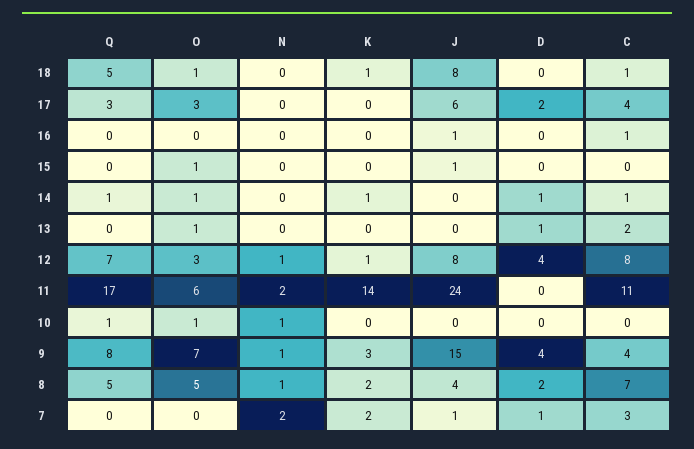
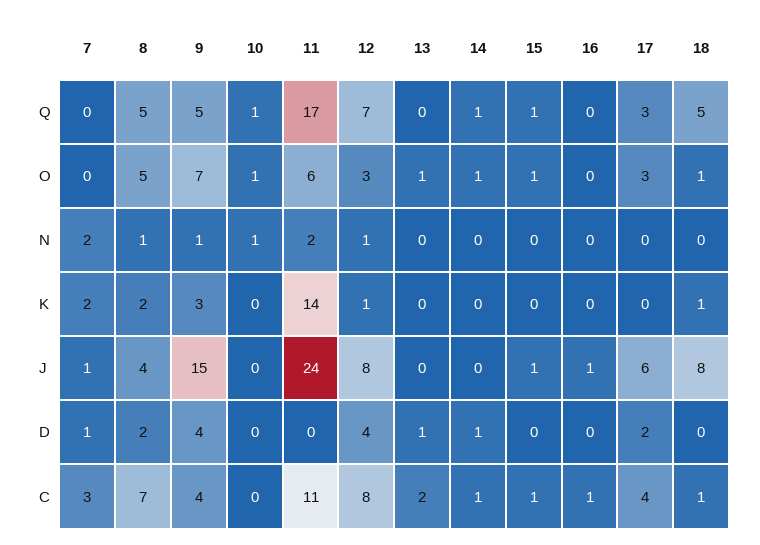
Q, 15: 0 -> 1
C, 15: 0 -> 1
K, 14: 1 -> 0
Q, 9: 8 -> 5

